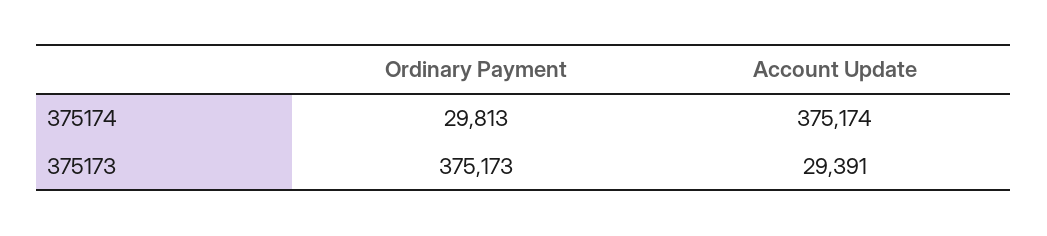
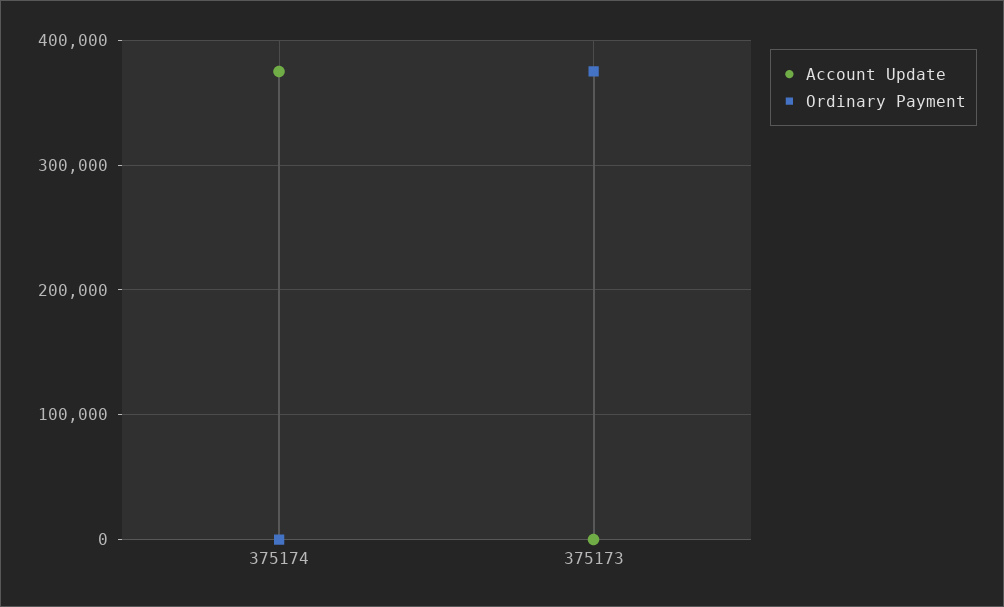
Ordinary Payment, 375174: 29813 -> 0
Account Update, 375173: 29391 -> 0

